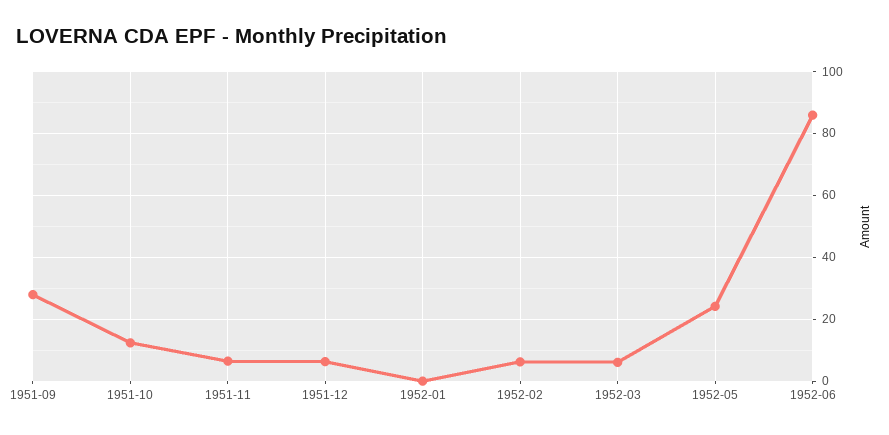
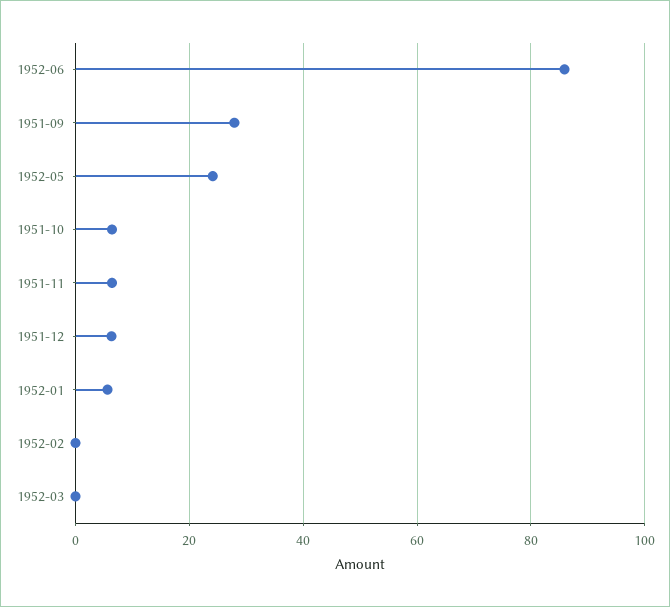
1951-10: 12 -> 6
1952-01: 0 -> 6
1952-02: 6 -> 0
1952-03: 6 -> 0

